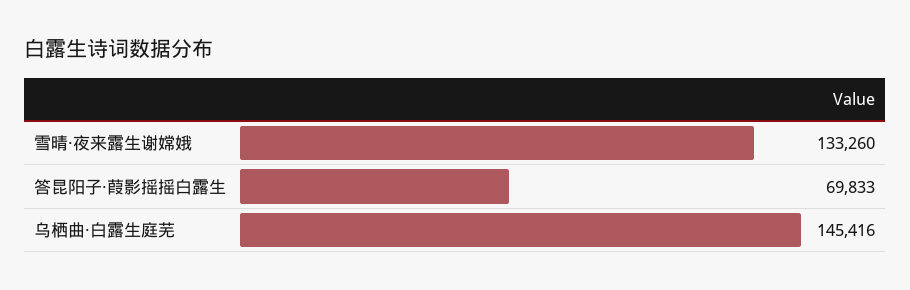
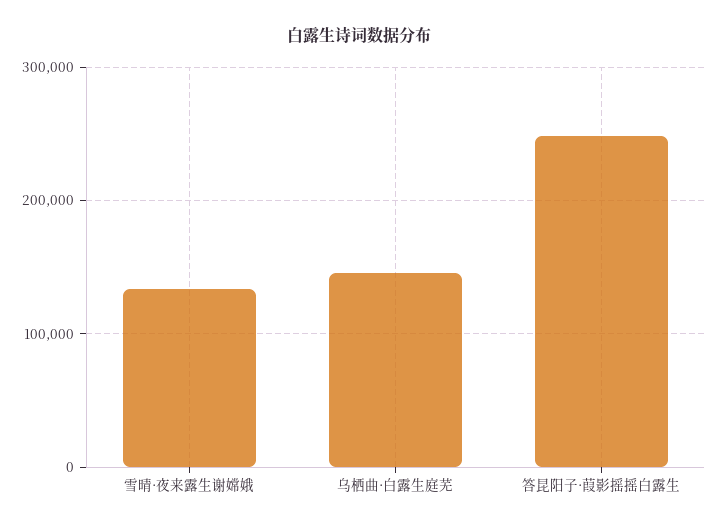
答昆阳子·葭影摇摇白露生: 69833 -> 250000

